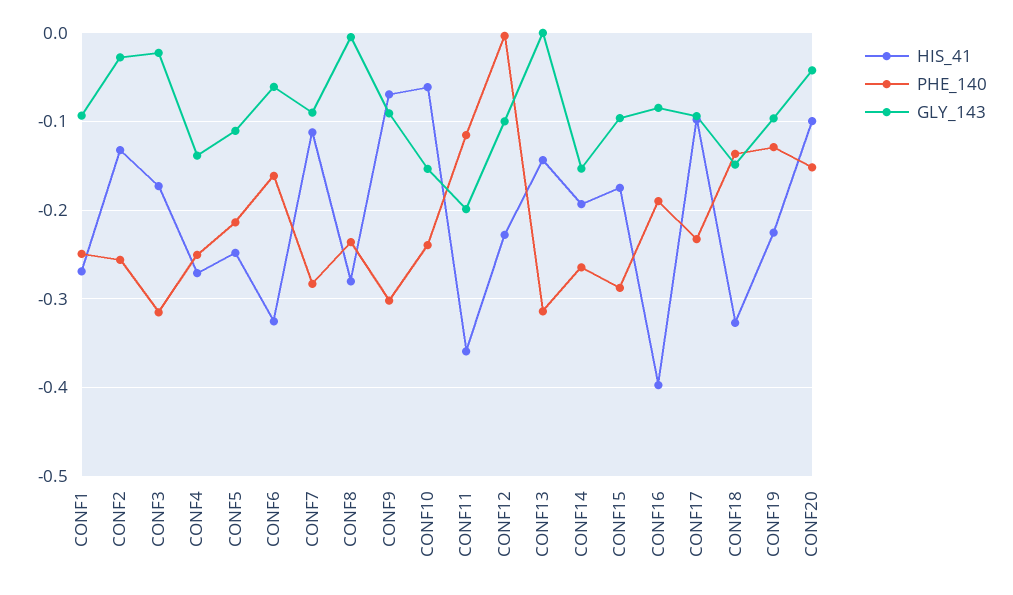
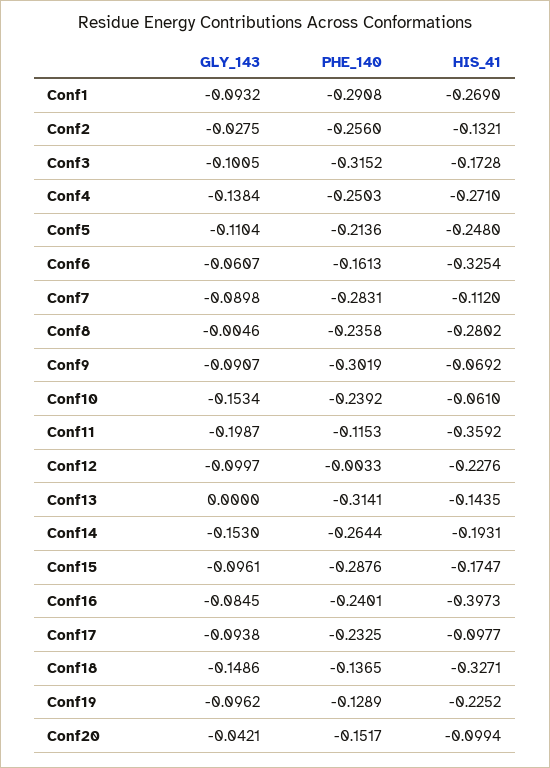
PHE_140, CONF1: -0.25 -> -0.2908
GLY_143, CONF3: -0.02 -> -0.1005
PHE_140, CONF16: -0.19 -> -0.2401

